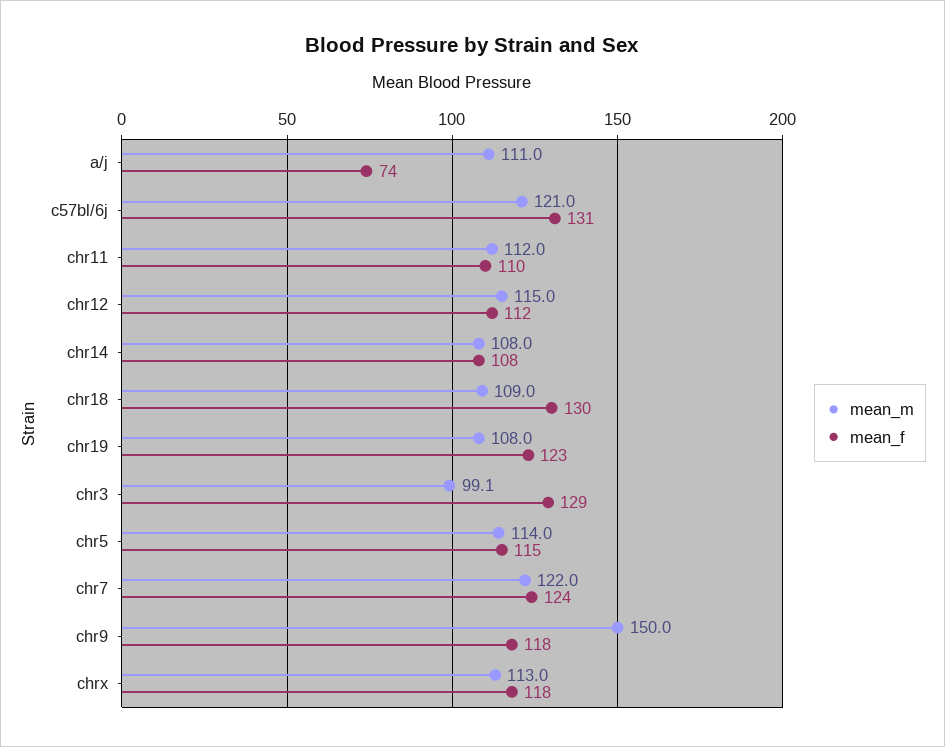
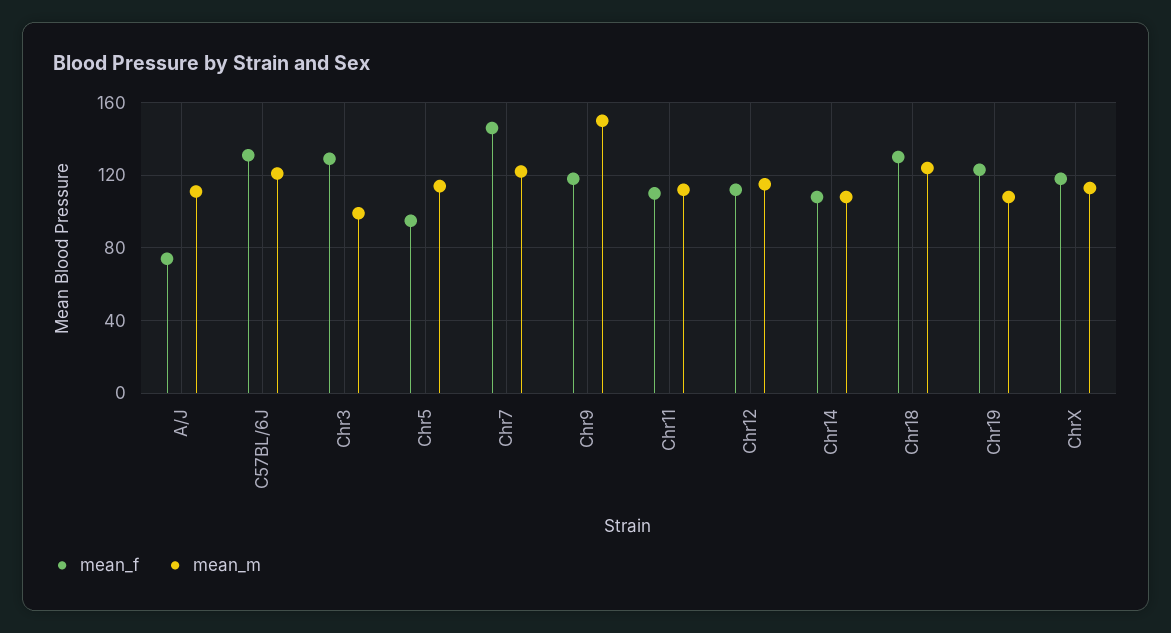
mean_m, chr18: 109 -> 125
mean_f, chr5: 115 -> 95
mean_f, chr7: 124 -> 145

